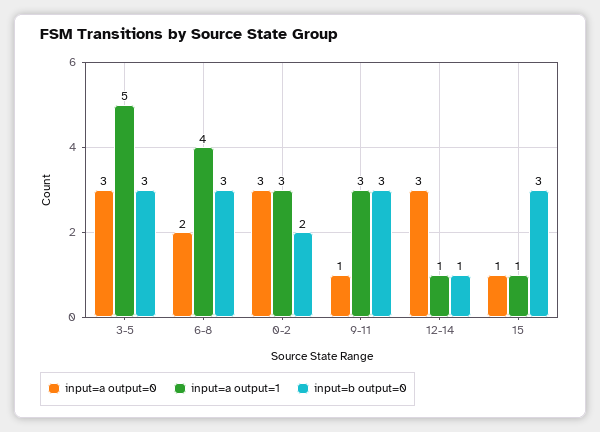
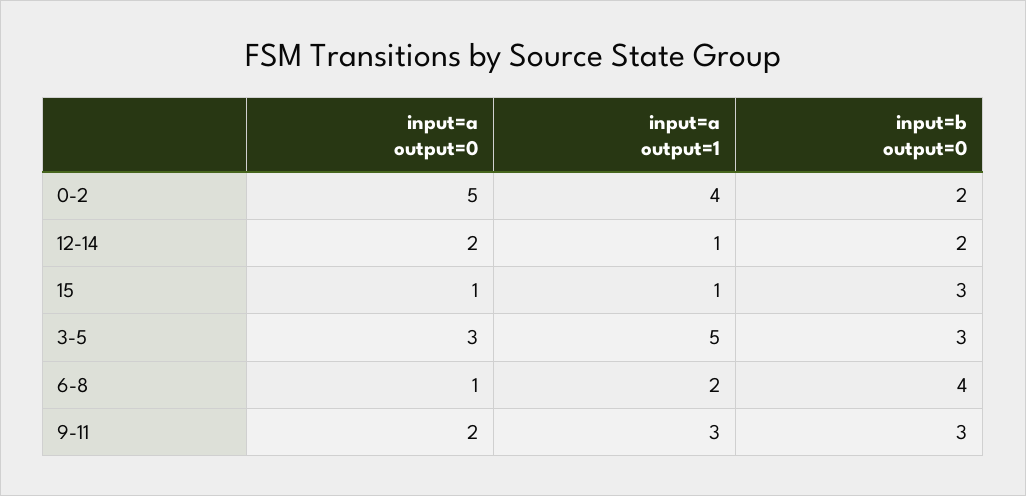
input=a output=0, 6-8: 2 -> 1
input=a output=1, 6-8: 4 -> 2
input=b output=0, 6-8: 3 -> 4
input=a output=0, 0-2: 3 -> 5
input=a output=1, 0-2: 3 -> 4
input=a output=0, 9-11: 1 -> 2
input=a output=0, 12-14: 3 -> 2
input=b output=0, 12-14: 1 -> 2

